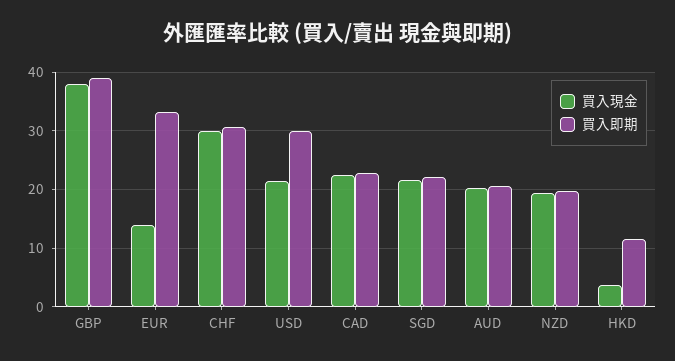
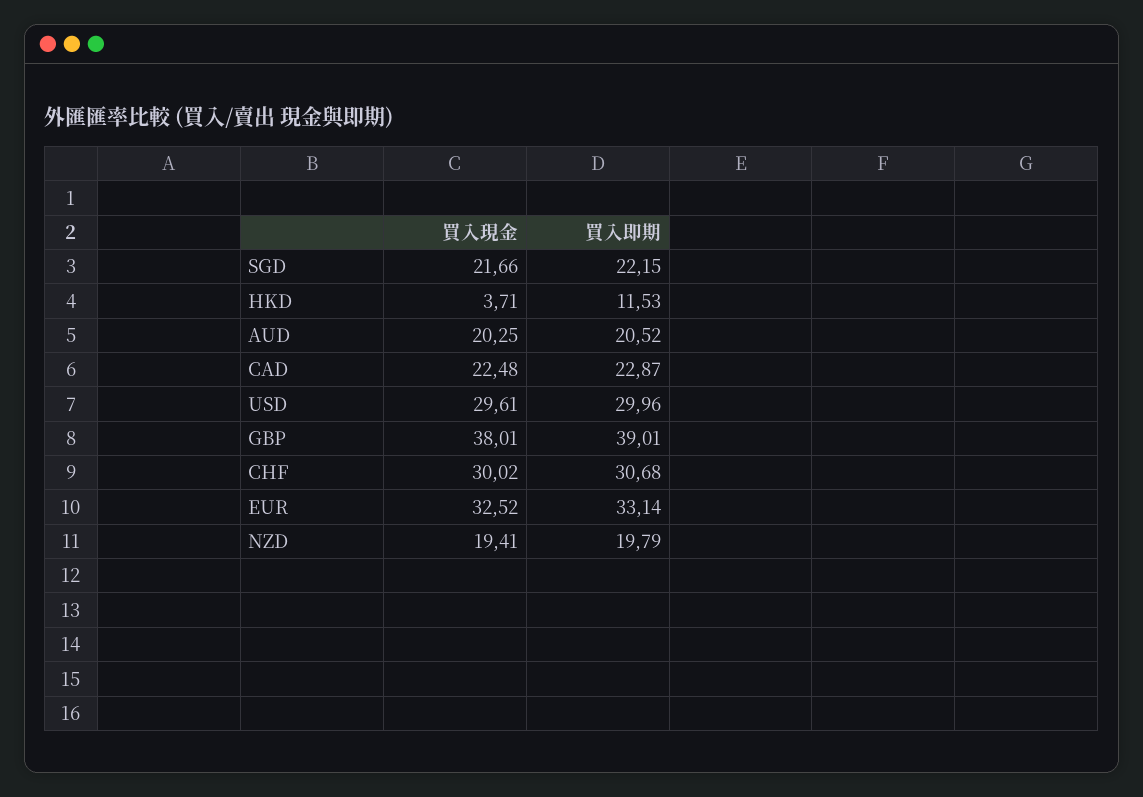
買入現金, EUR: 14 -> 32.52
買入現金, USD: 22 -> 29.61

